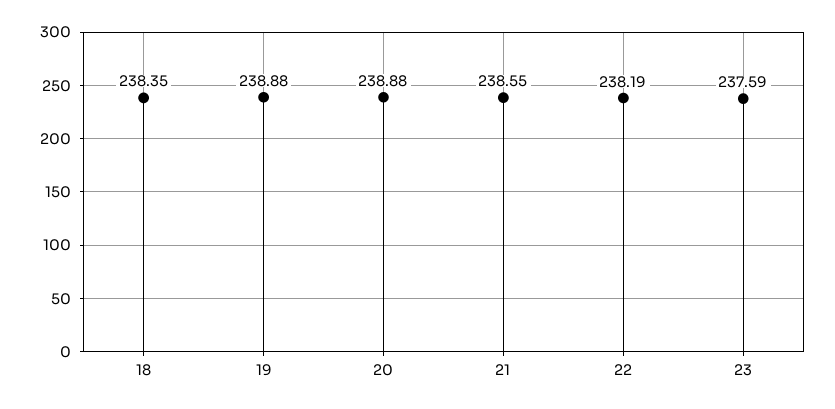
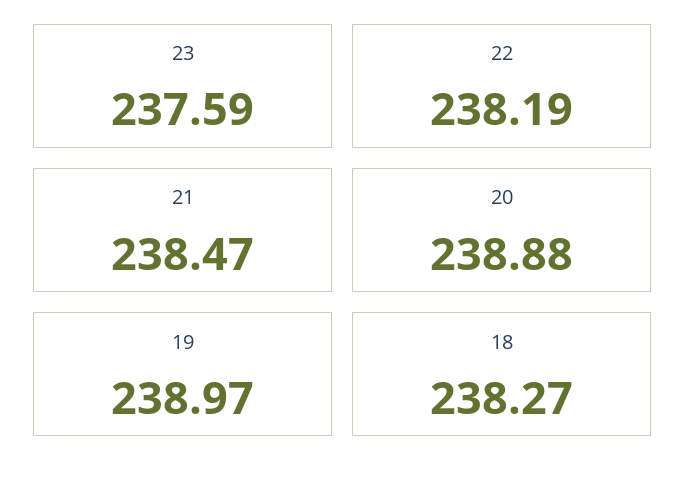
18: 238.35 -> 238.27
19: 238.88 -> 238.97
21: 238.55 -> 238.47

